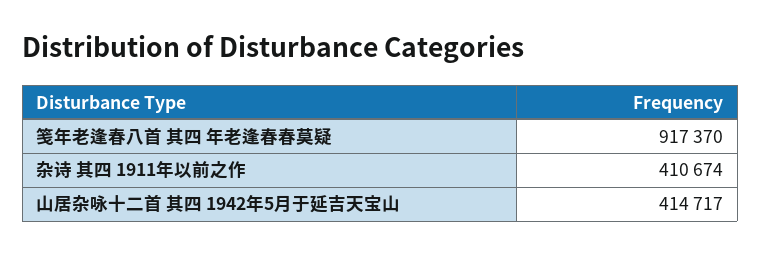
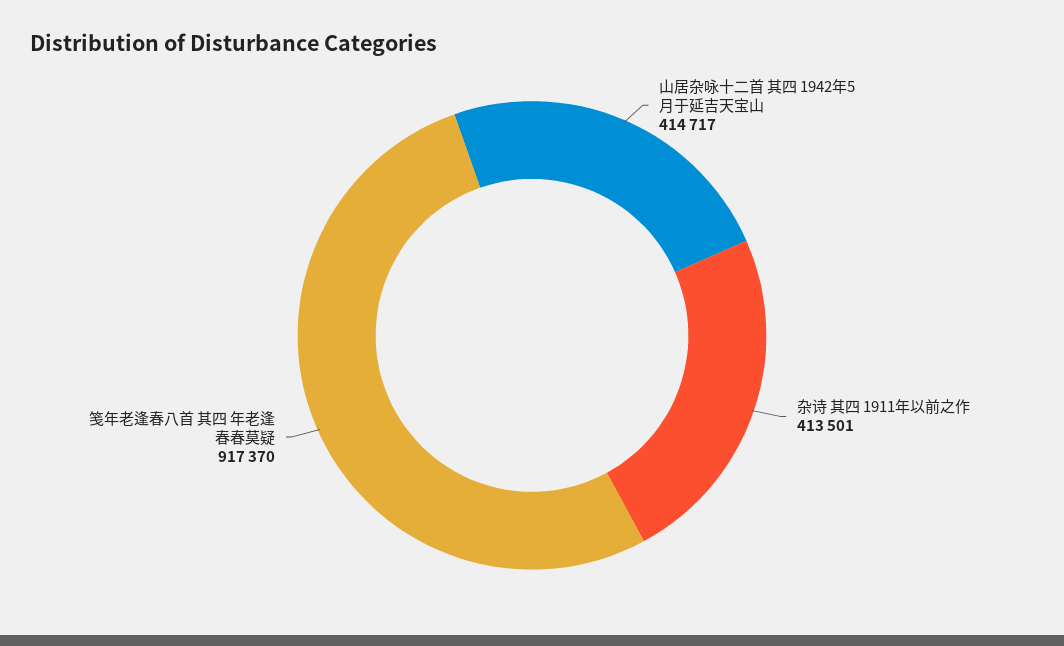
杂诗 其四 1911年以前之作: 410674 -> 413501

